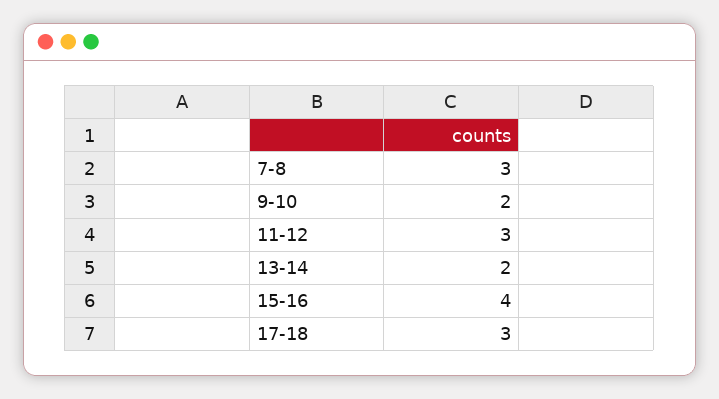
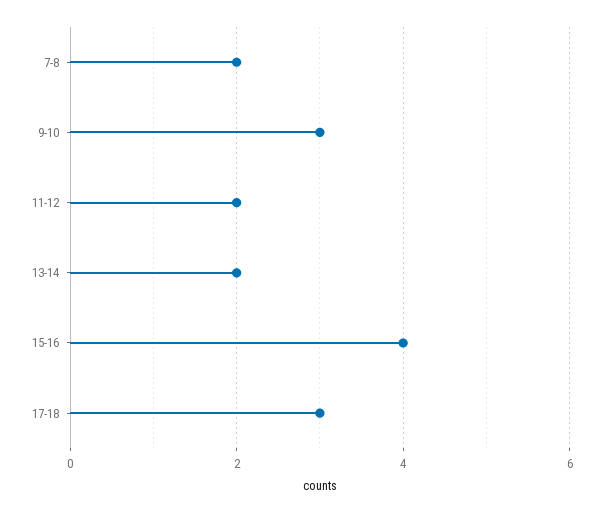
7-8: 3 -> 2
9-10: 2 -> 3
11-12: 3 -> 2

